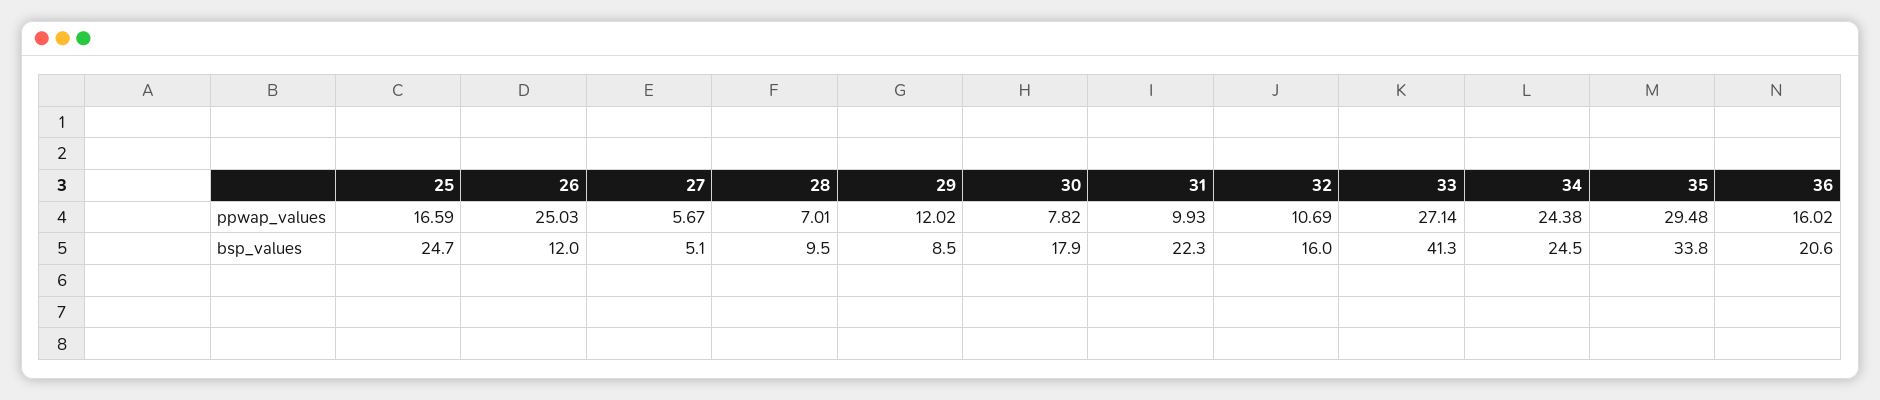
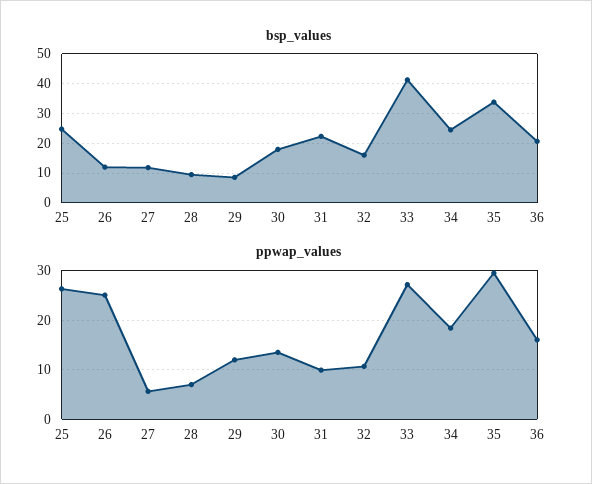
ppwap_values, 25: 16.59 -> 26
ppwap_values, 30: 7.82 -> 14
ppwap_values, 34: 24.38 -> 18
bsp_values, 27: 5.1 -> 12.5

